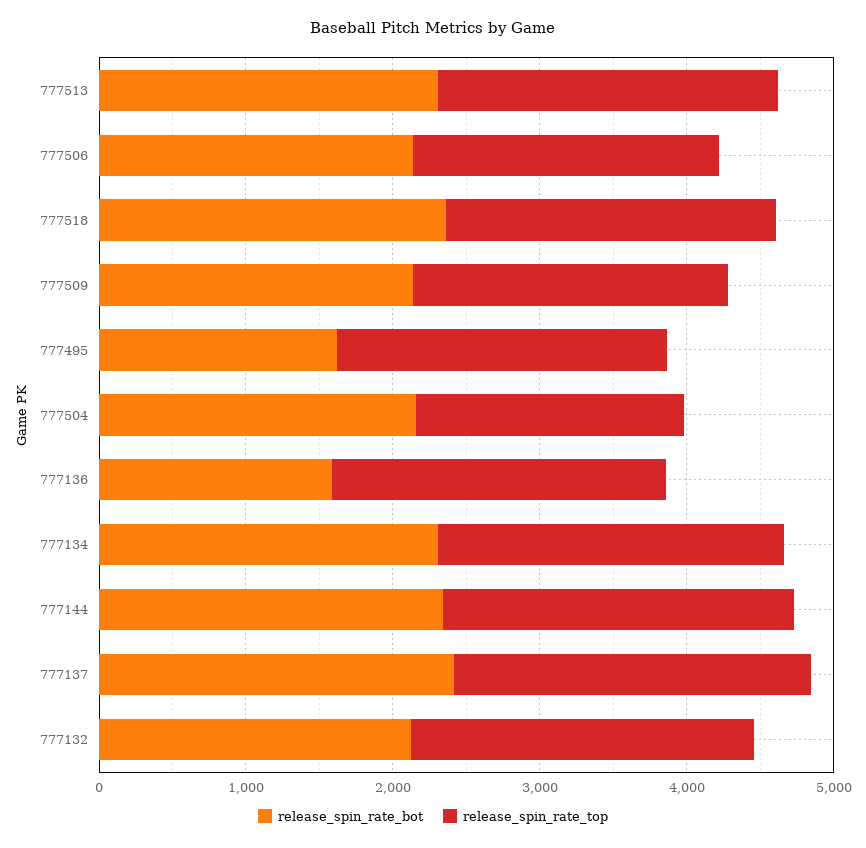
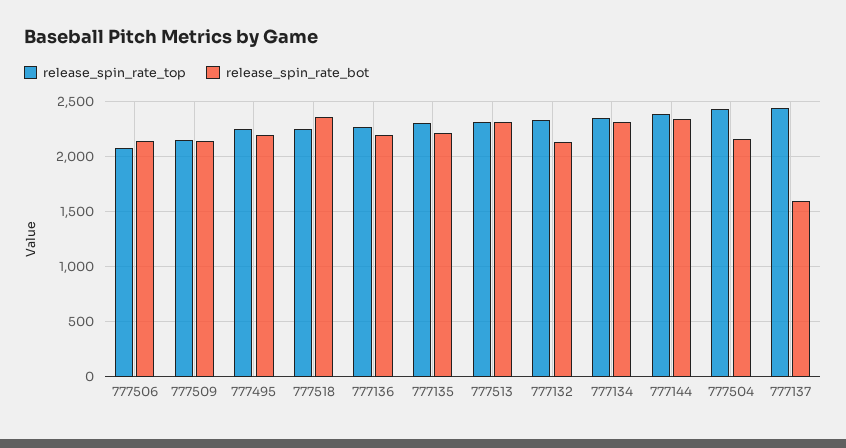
release_spin_rate_bot, 777495: 1600 -> 2200
release_spin_rate_top, 777504: 1800 -> 2400
release_spin_rate_bot, 777136: 1600 -> 2200
release_spin_rate_bot, 777137: 2400 -> 1600
release_spin_rate_top, 777135: none -> 2300
release_spin_rate_bot, 777135: none -> 2200

